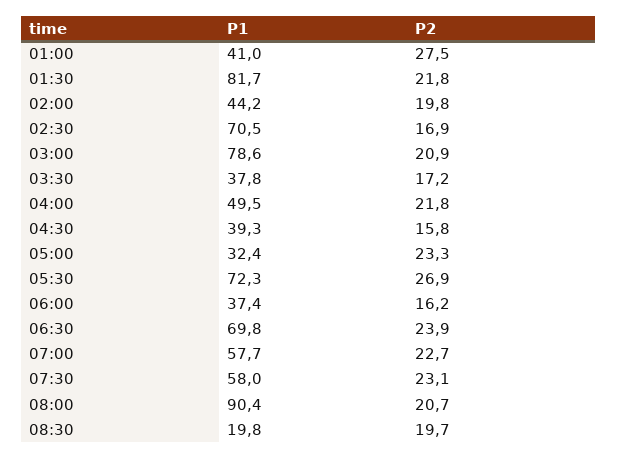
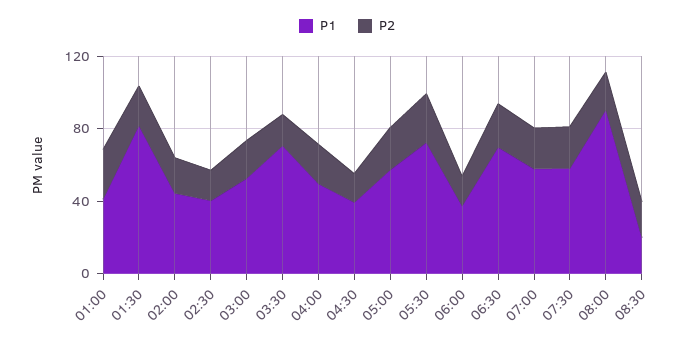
P1, 02:30: 70.5 -> 40
P1, 03:00: 78.6 -> 50
P1, 03:30: 37.8 -> 70
P1, 05:00: 32.4 -> 60

